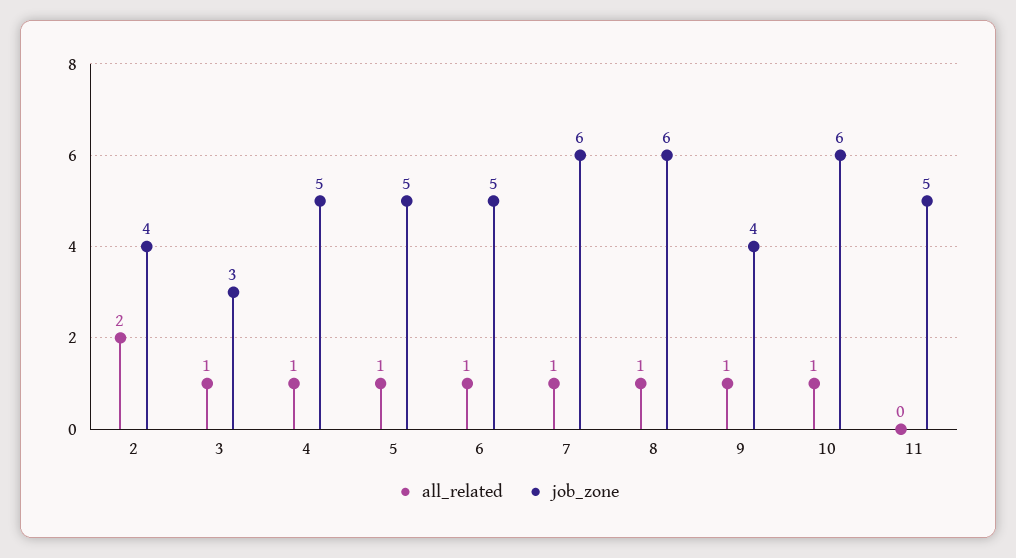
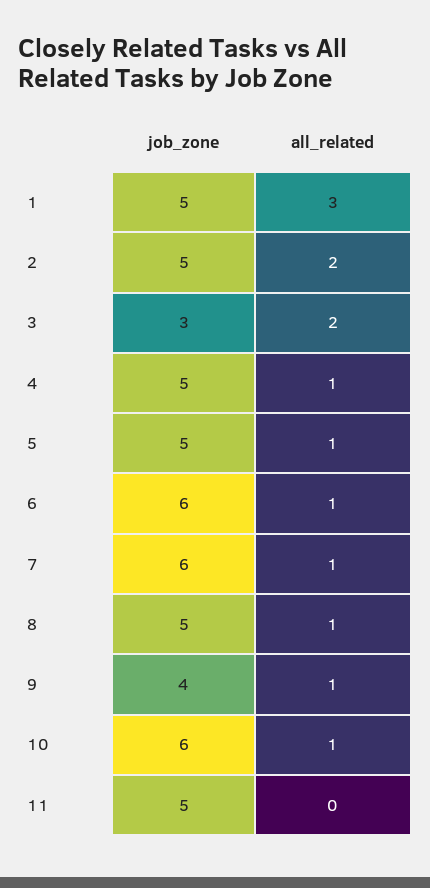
job_zone, 2: 4 -> 5
all_related, 3: 1 -> 2
job_zone, 6: 5 -> 6
job_zone, 8: 6 -> 5
job_zone, 1: none -> 5
all_related, 1: none -> 3

